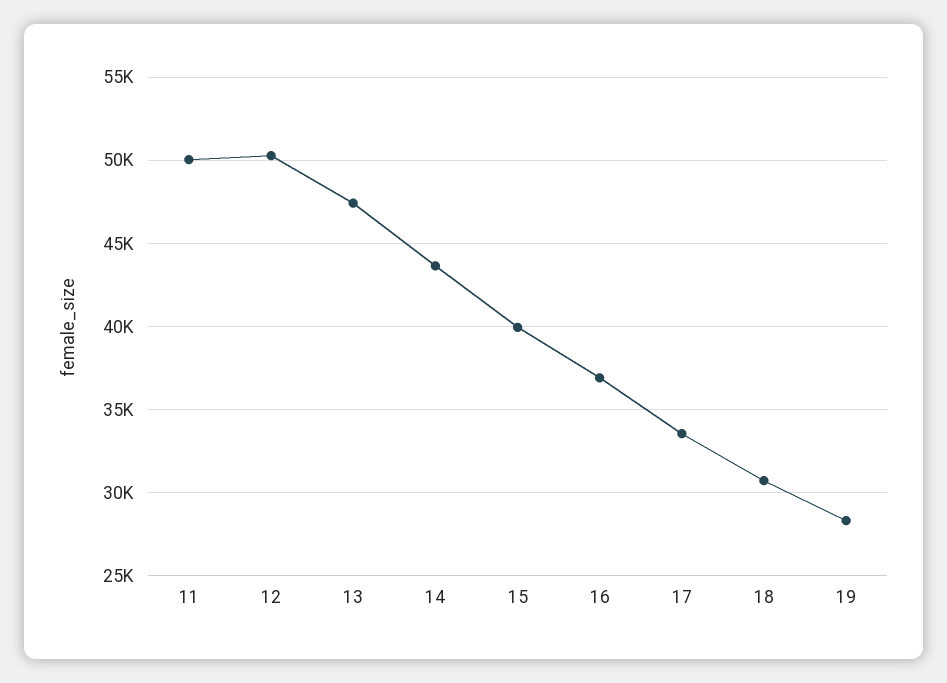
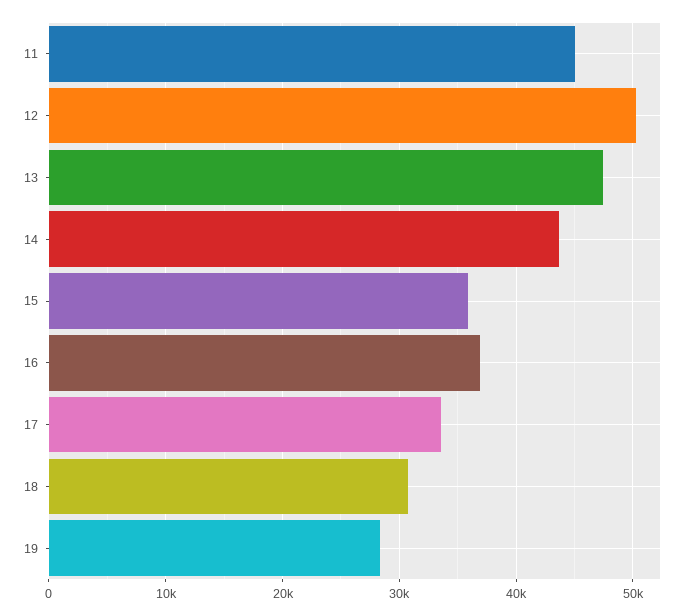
11: 50000 -> 45000
15: 40000 -> 36000

